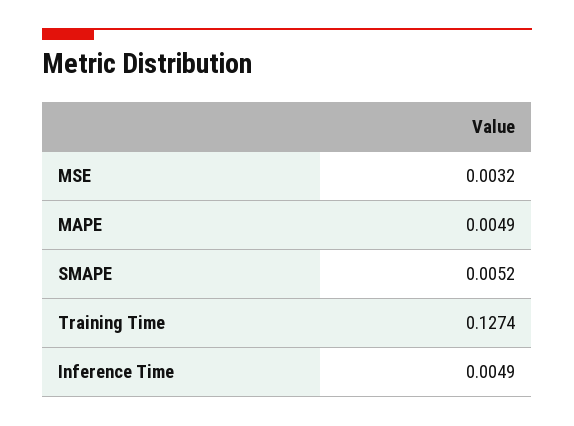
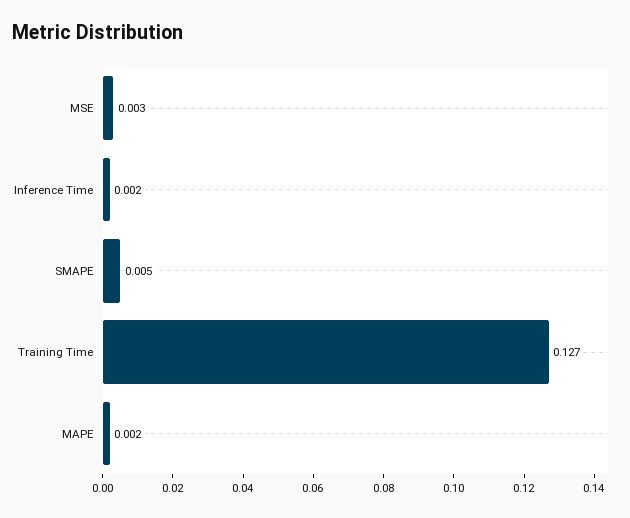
MAPE: 0.0049 -> 0.002
Inference Time: 0.0049 -> 0.002

